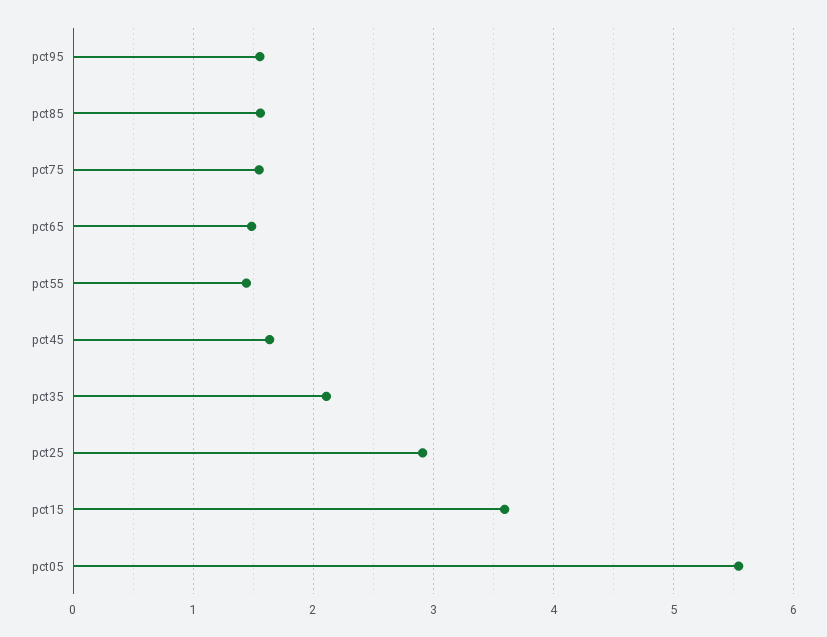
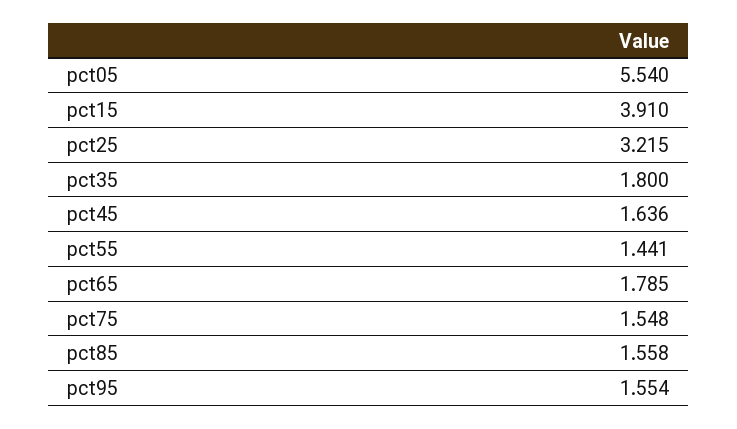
pct65: 1.5 -> 1.785
pct35: 2.1 -> 1.8
pct25: 2.9 -> 3.215
pct15: 3.6 -> 3.91

